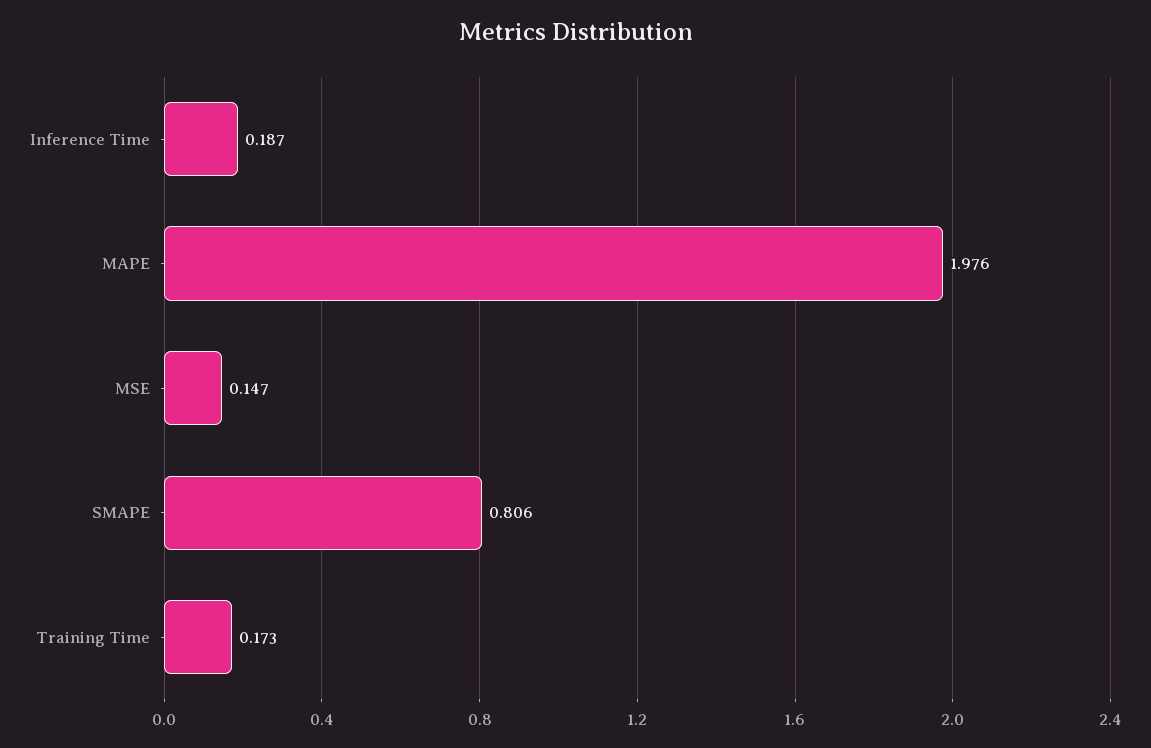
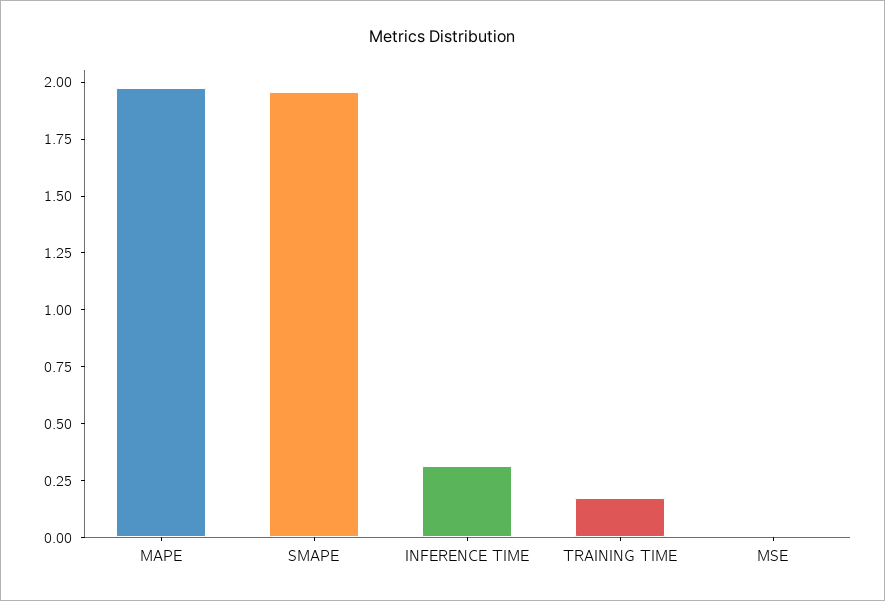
Inference Time: 0.187 -> 0.3
MSE: 0.147 -> 0
SMAPE: 0.806 -> 1.95

